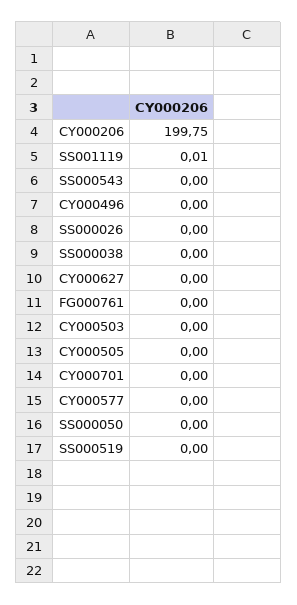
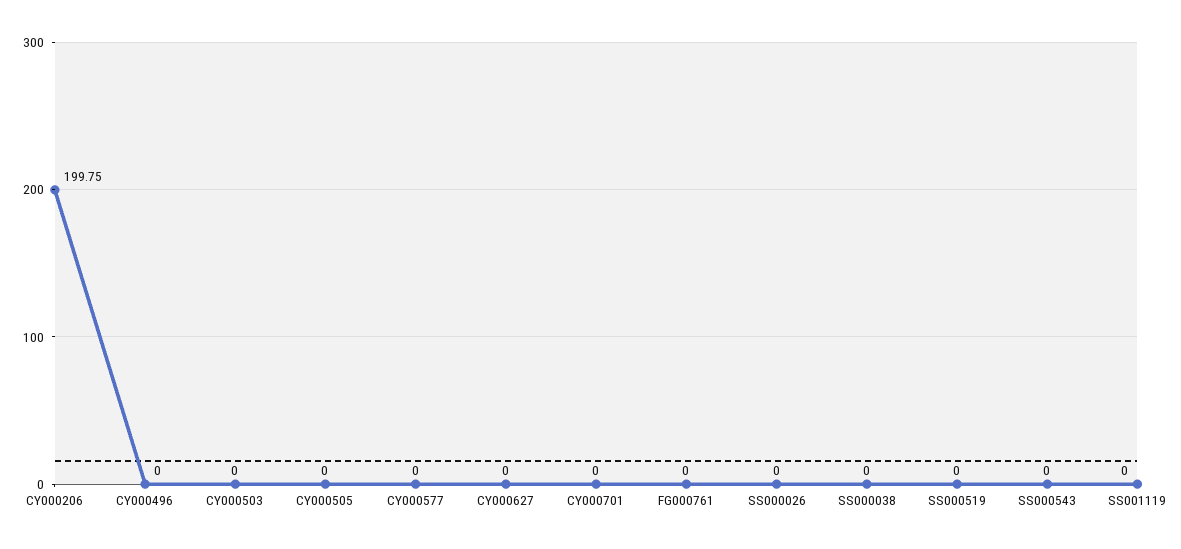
SS001119: 0.01 -> 0
SS000050: 0 -> none

